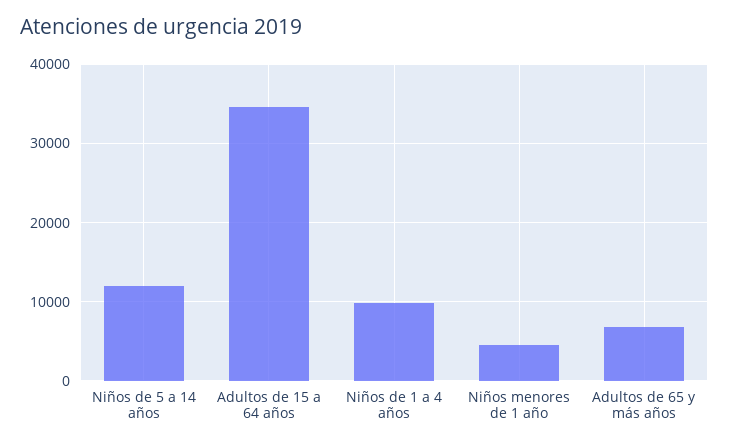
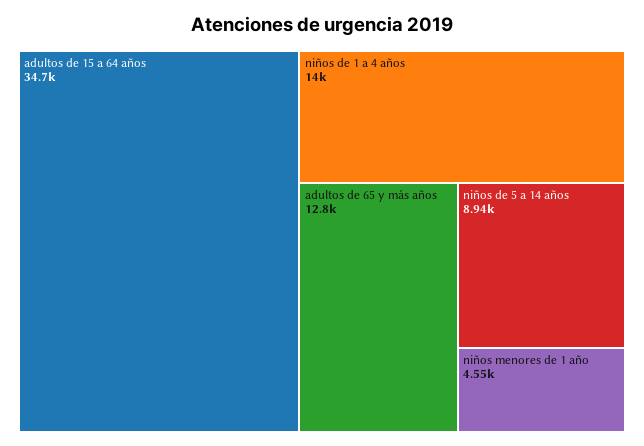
Niños de 5 a 14 años: 12000 -> 8940
Niños de 1 a 4 años: 10000 -> 14000
Adultos de 65 y más años: 7000 -> 12800

